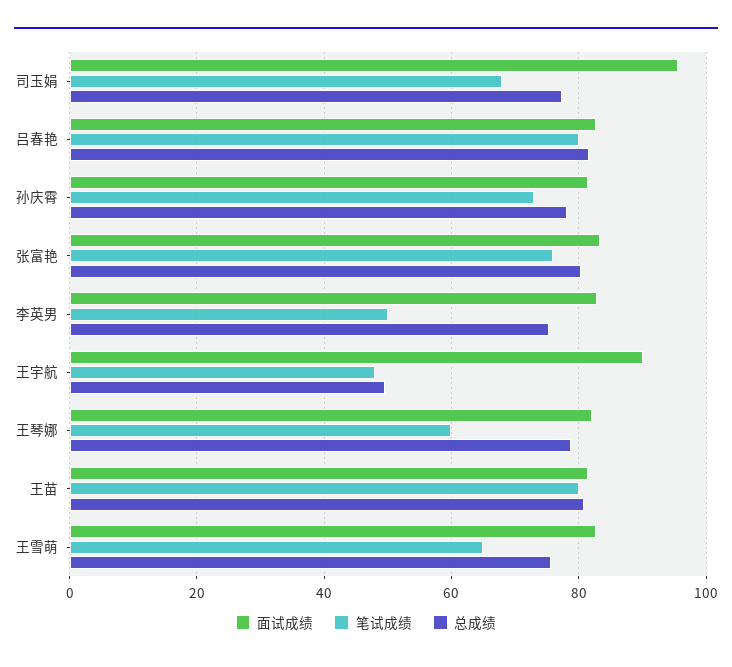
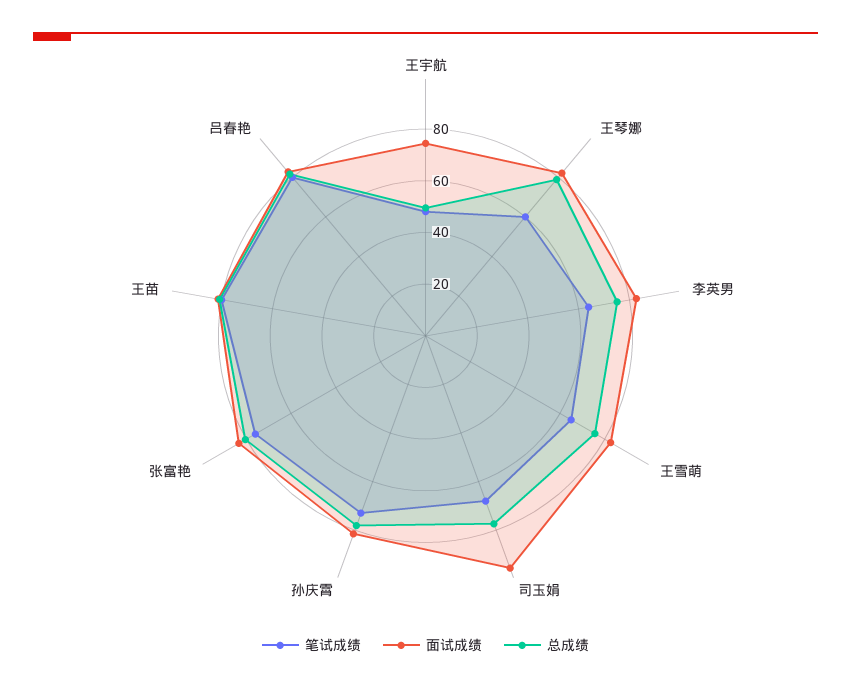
笔试成绩, 李英男: 50 -> 65
面试成绩, 王宇航: 90 -> 75

